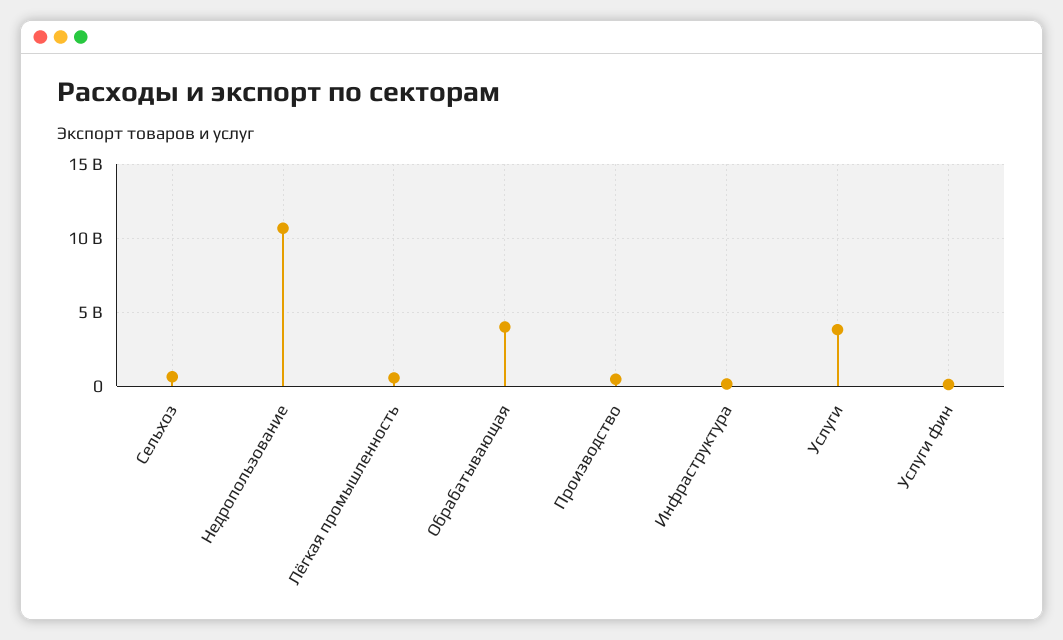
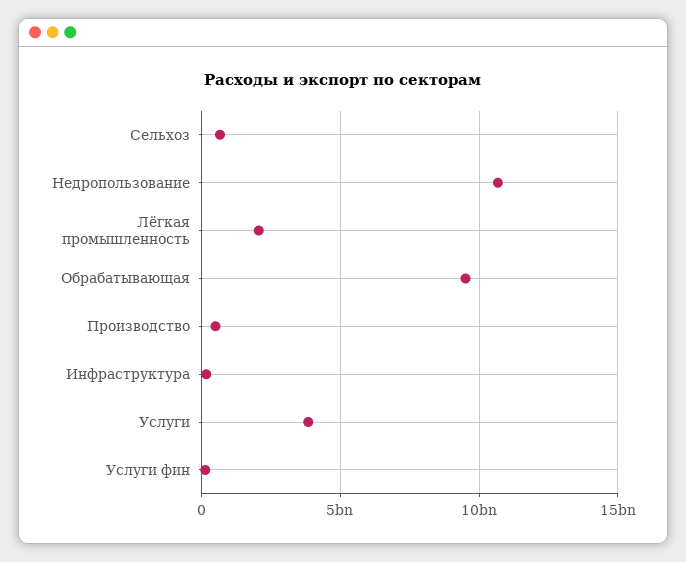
Лёгкая промышленность: 500000000 -> 2000000000
Обрабатывающая: 4000000000 -> 9500000000

